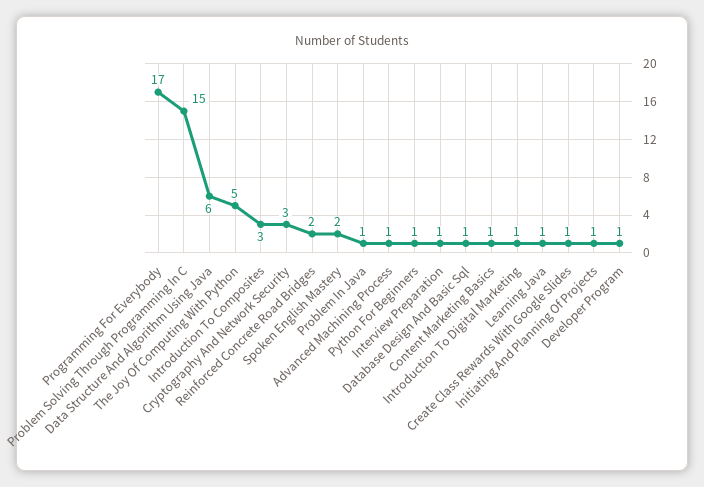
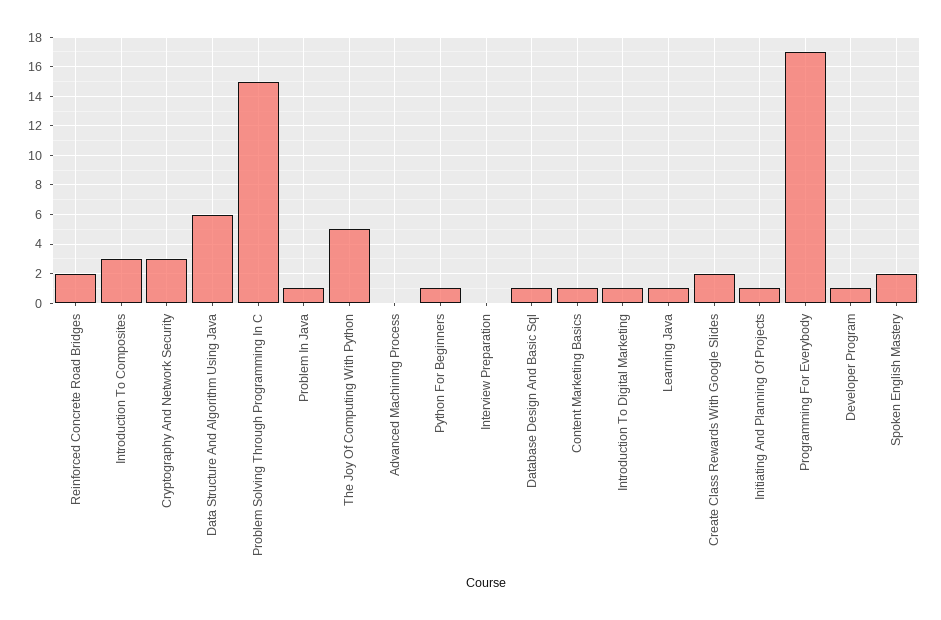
Advanced Machining Process: 1 -> 0
Interview Preparation: 1 -> 0
Create Class Rewards With Google Slides: 1 -> 2

